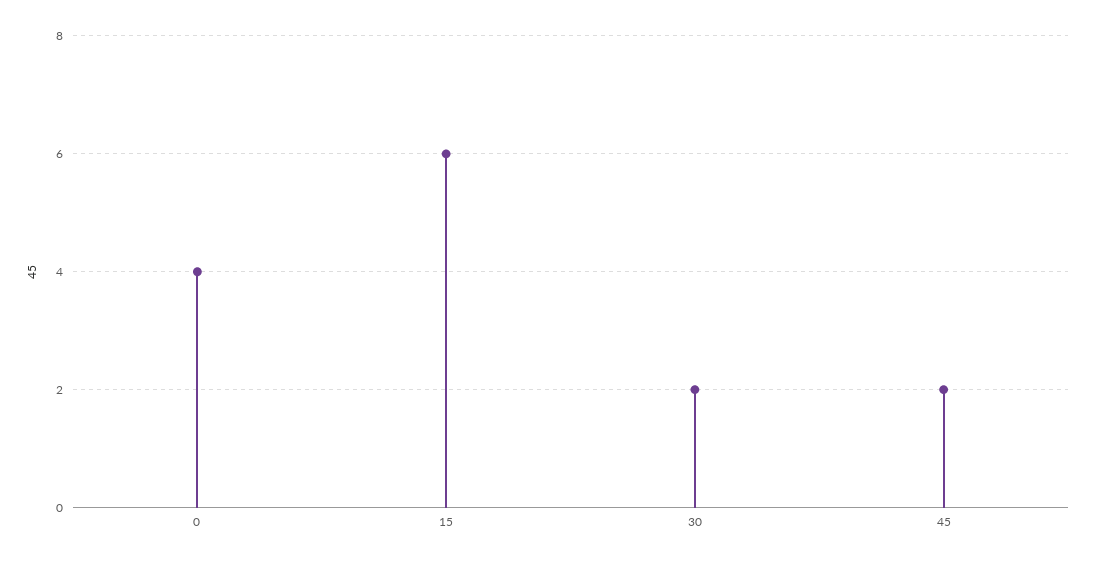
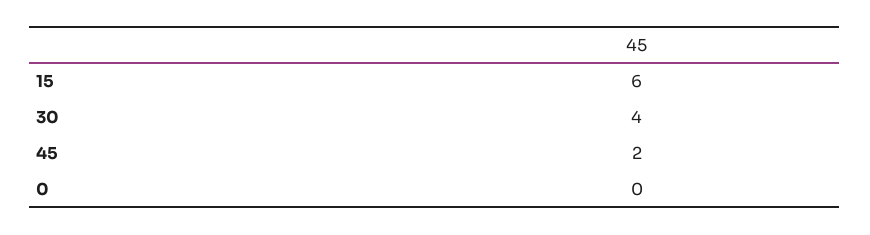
0: 4 -> 0
30: 2 -> 4

